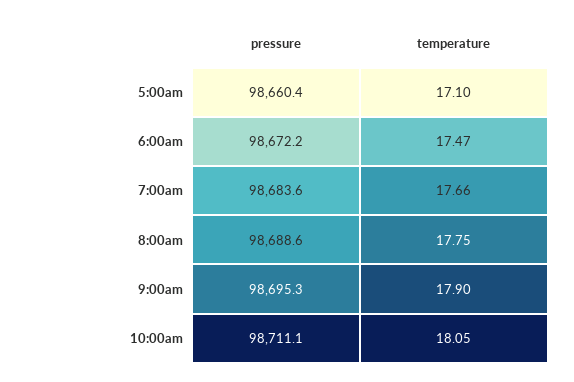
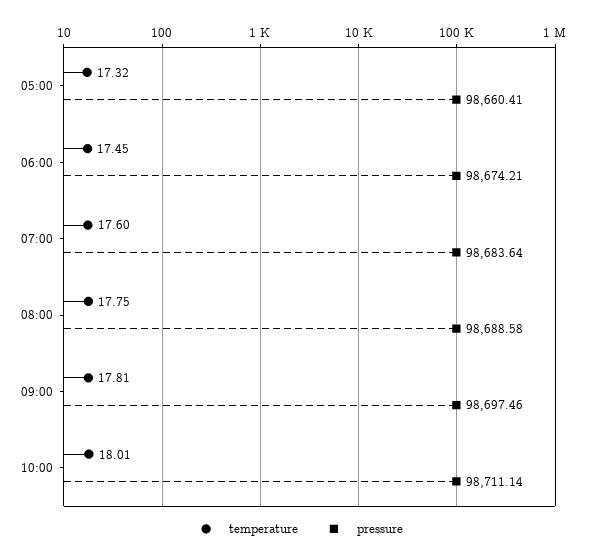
temperature, 5:00am: 17.1 -> 17.32
pressure, 6:00am: 98672.2 -> 98674.21
temperature, 6:00am: 17.47 -> 17.45
temperature, 7:00am: 17.66 -> 17.6
pressure, 9:00am: 98695.3 -> 98697.46
temperature, 9:00am: 17.9 -> 17.81
temperature, 10:00am: 18.05 -> 18.01

